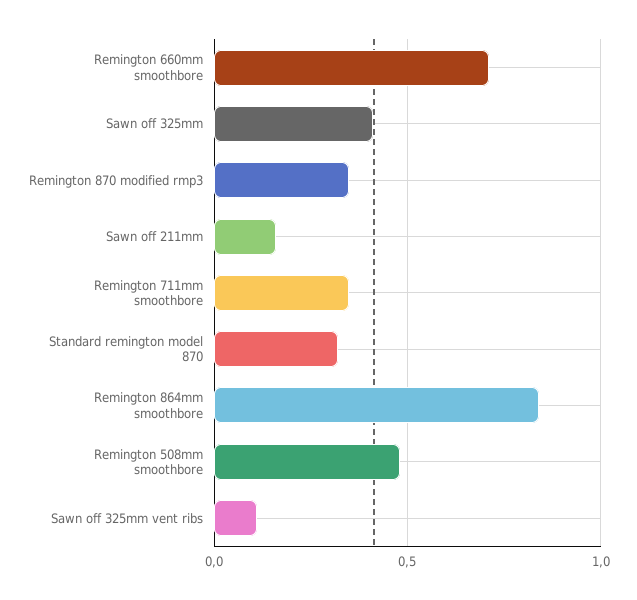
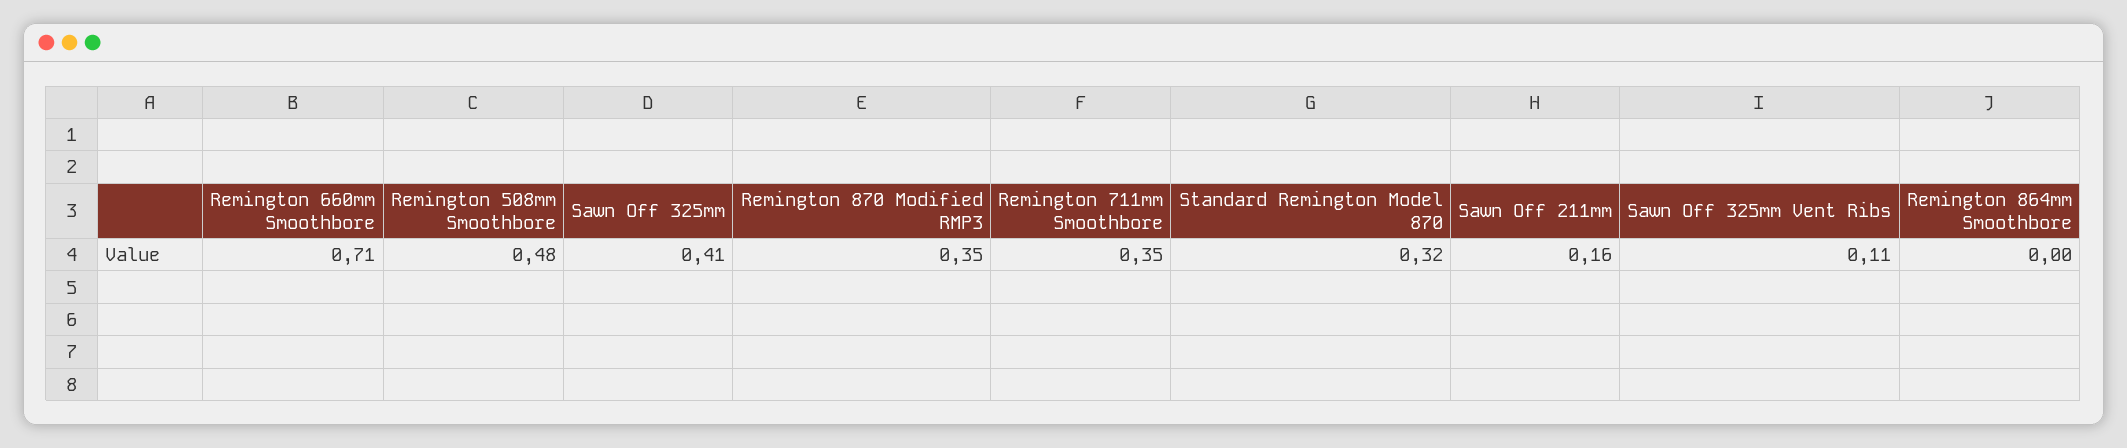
Remington 864mm smoothbore: 0.85 -> 0

